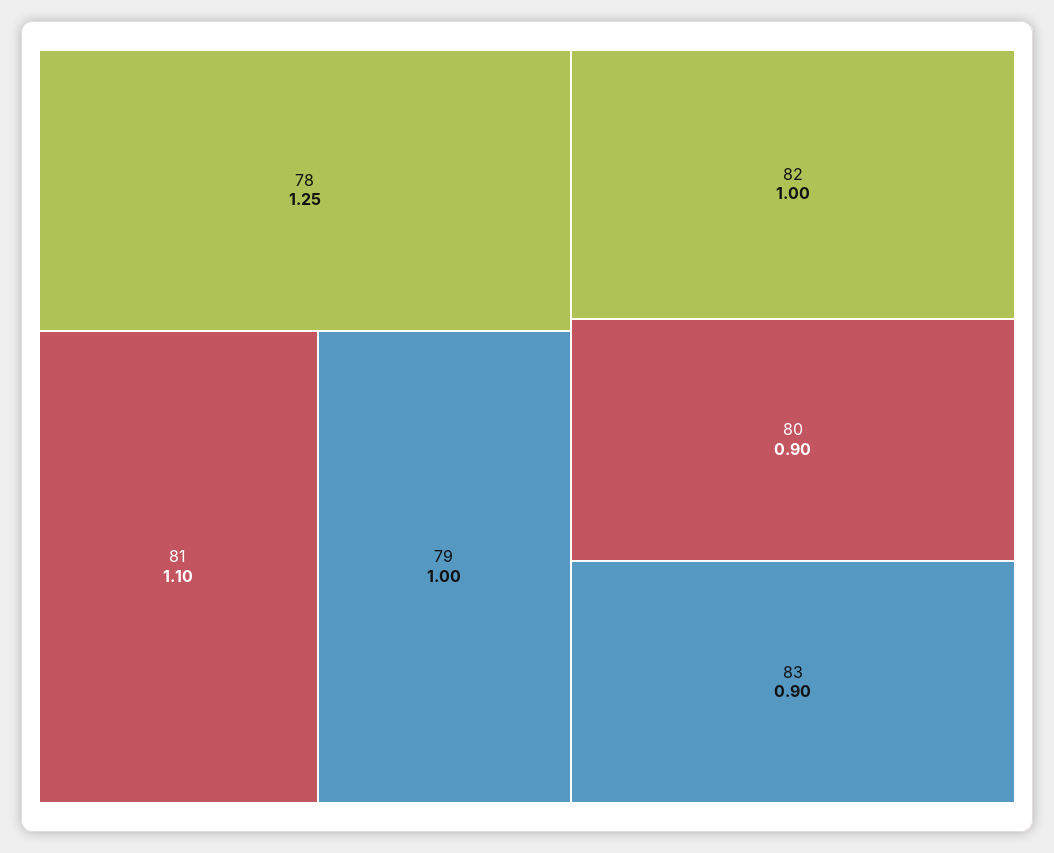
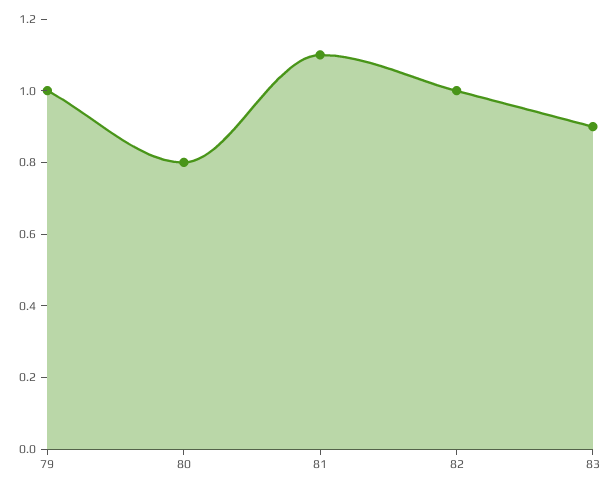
78: 1.25 -> none
80: 0.9 -> 0.8

